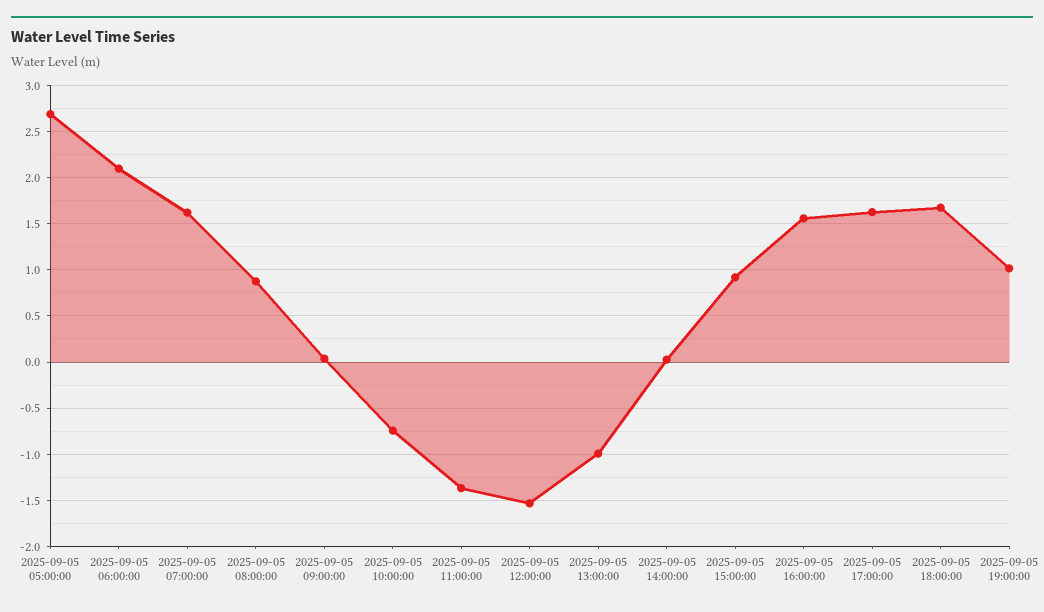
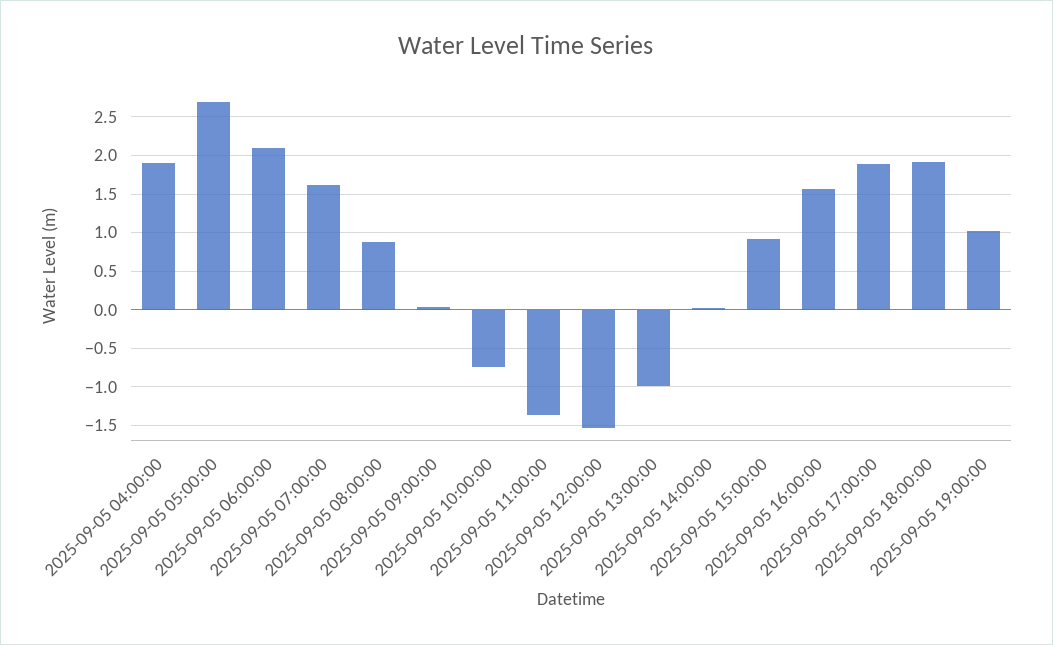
2025-09-05 17:00:00: 1.6 -> 1.9
2025-09-05 18:00:00: 1.7 -> 1.9
2025-09-05 04:00:00: none -> 1.9

